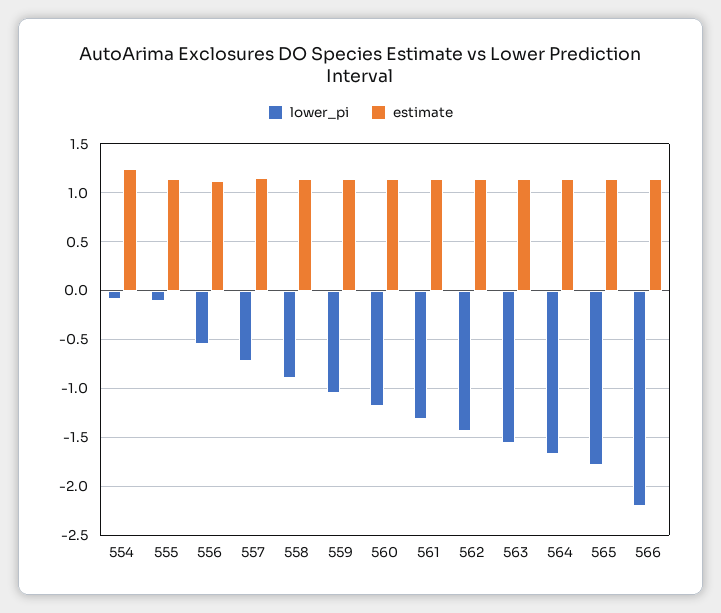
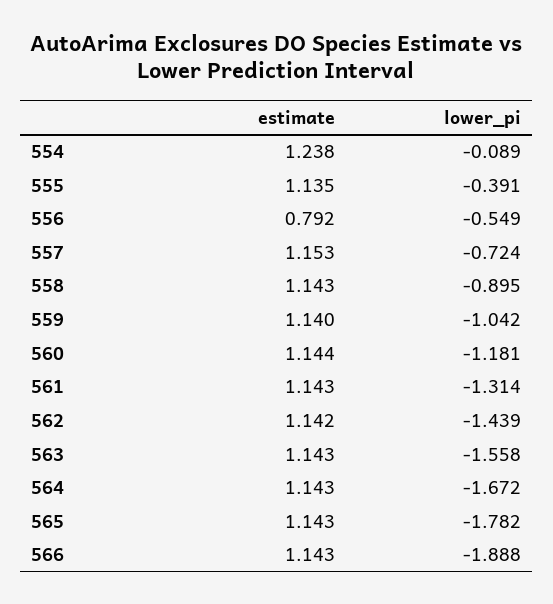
lower_pi, 555: -0.1 -> -0.391
estimate, 556: 1.1 -> 0.792
lower_pi, 566: -2.2 -> -1.888

